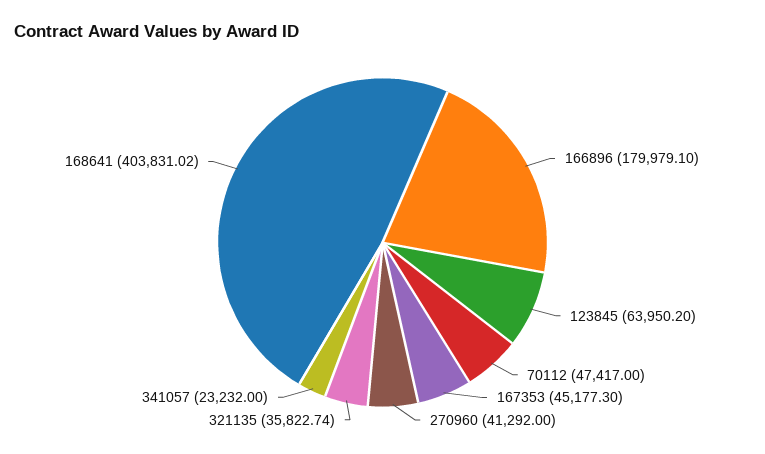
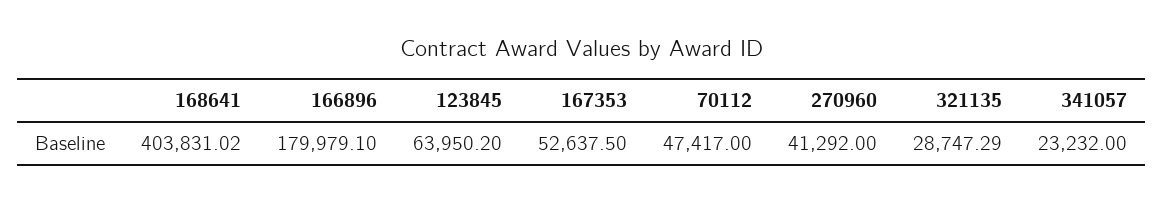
167353: 45177.3 -> 52637.5
321135: 35822.74 -> 28747.29

